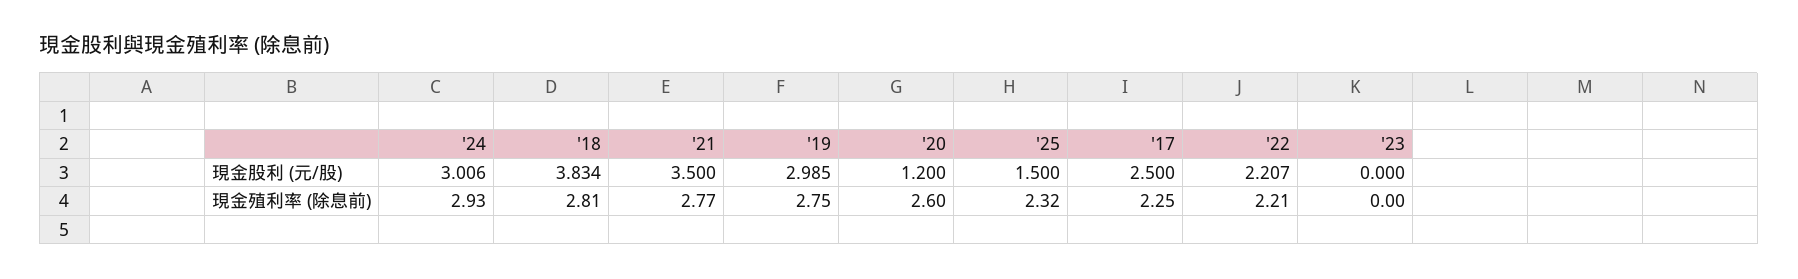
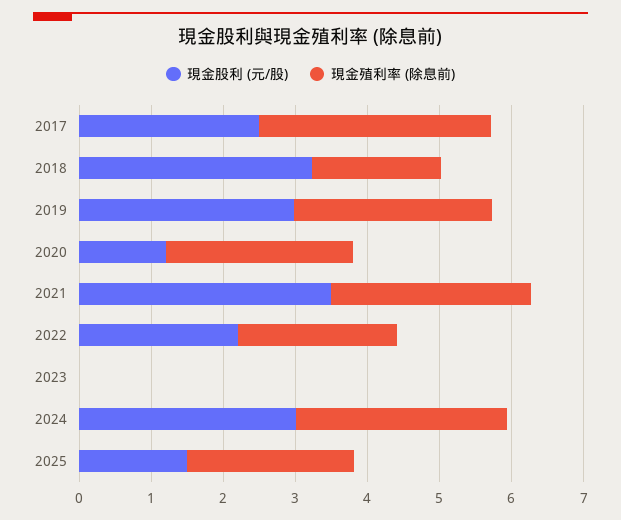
現金股利 (元/股), '18: 3.834 -> 3.2
現金殖利率 (除息前), '18: 2.81 -> 1.8
現金殖利率 (除息前), '17: 2.25 -> 3.2

